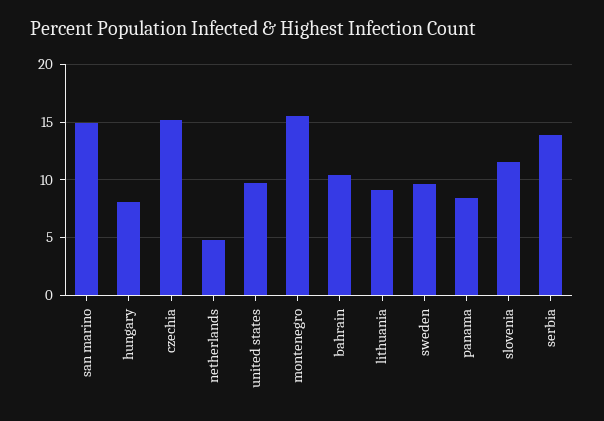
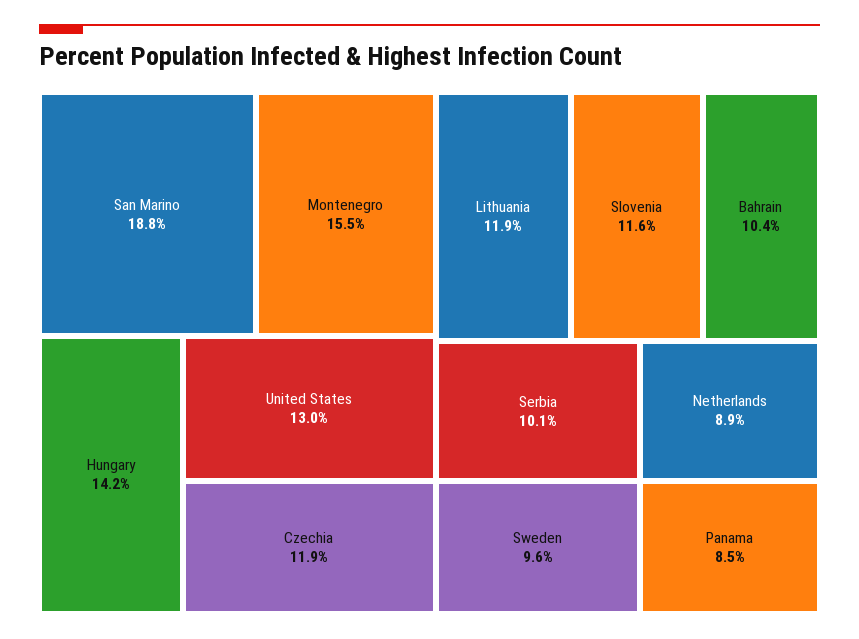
san marino: 15 -> 18.8
hungary: 8 -> 14.2
czechia: 15 -> 11.9
netherlands: 5 -> 8.9
united states: 10 -> 13
lithuania: 9 -> 11.9
serbia: 14 -> 10.1

